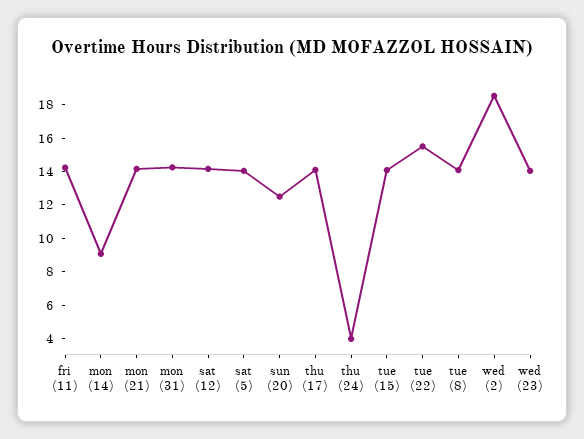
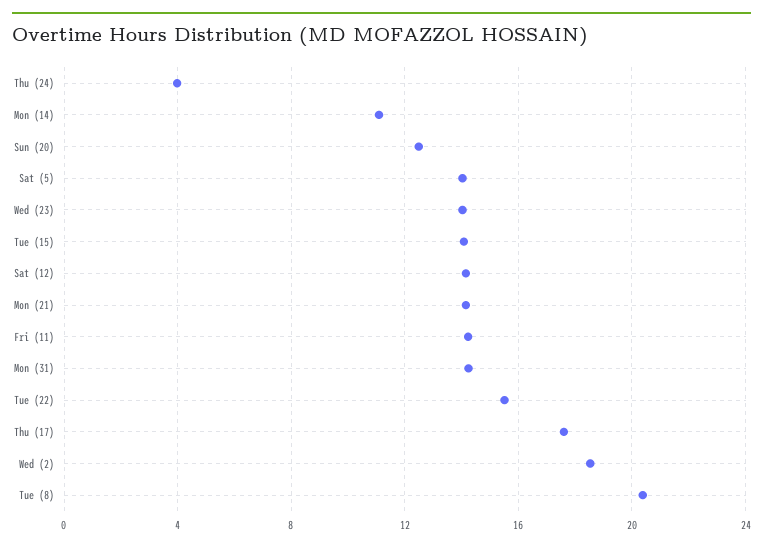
mon (14): 9 -> 11
thu (17): 14 -> 17.5
tue (8): 14 -> 20.5

